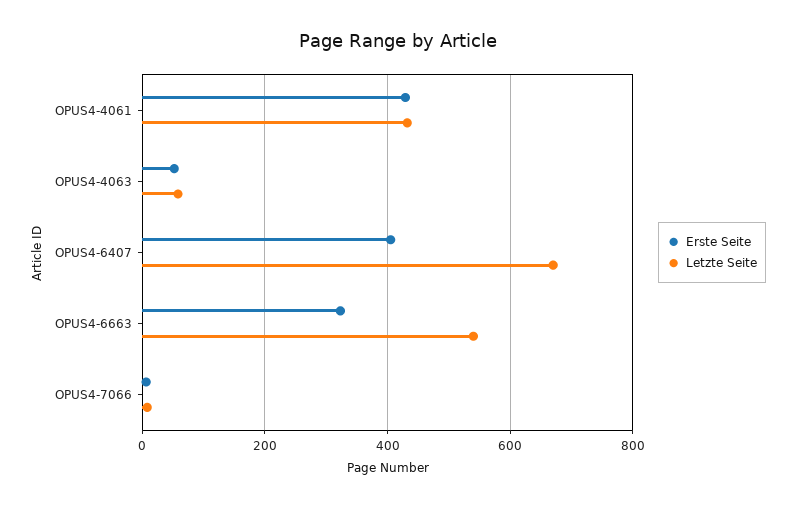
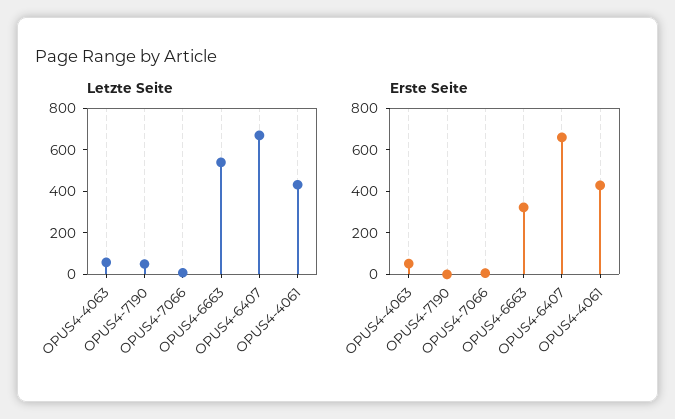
Erste Seite, OPUS4-6407: 400 -> 650
Letzte Seite, OPUS4-7190: none -> 50
Erste Seite, OPUS4-7190: none -> 0

